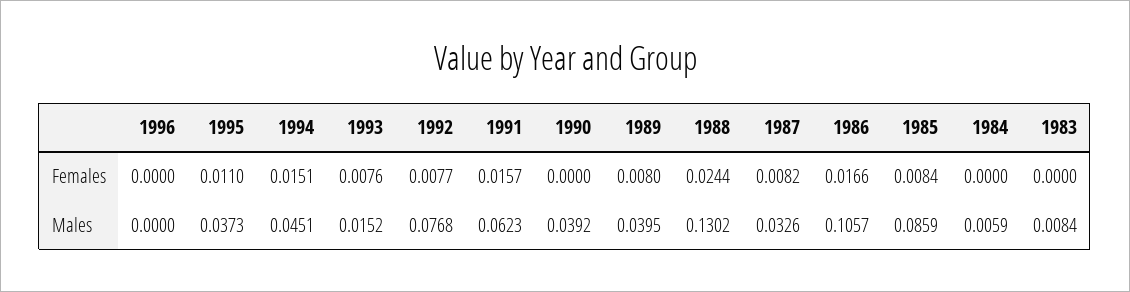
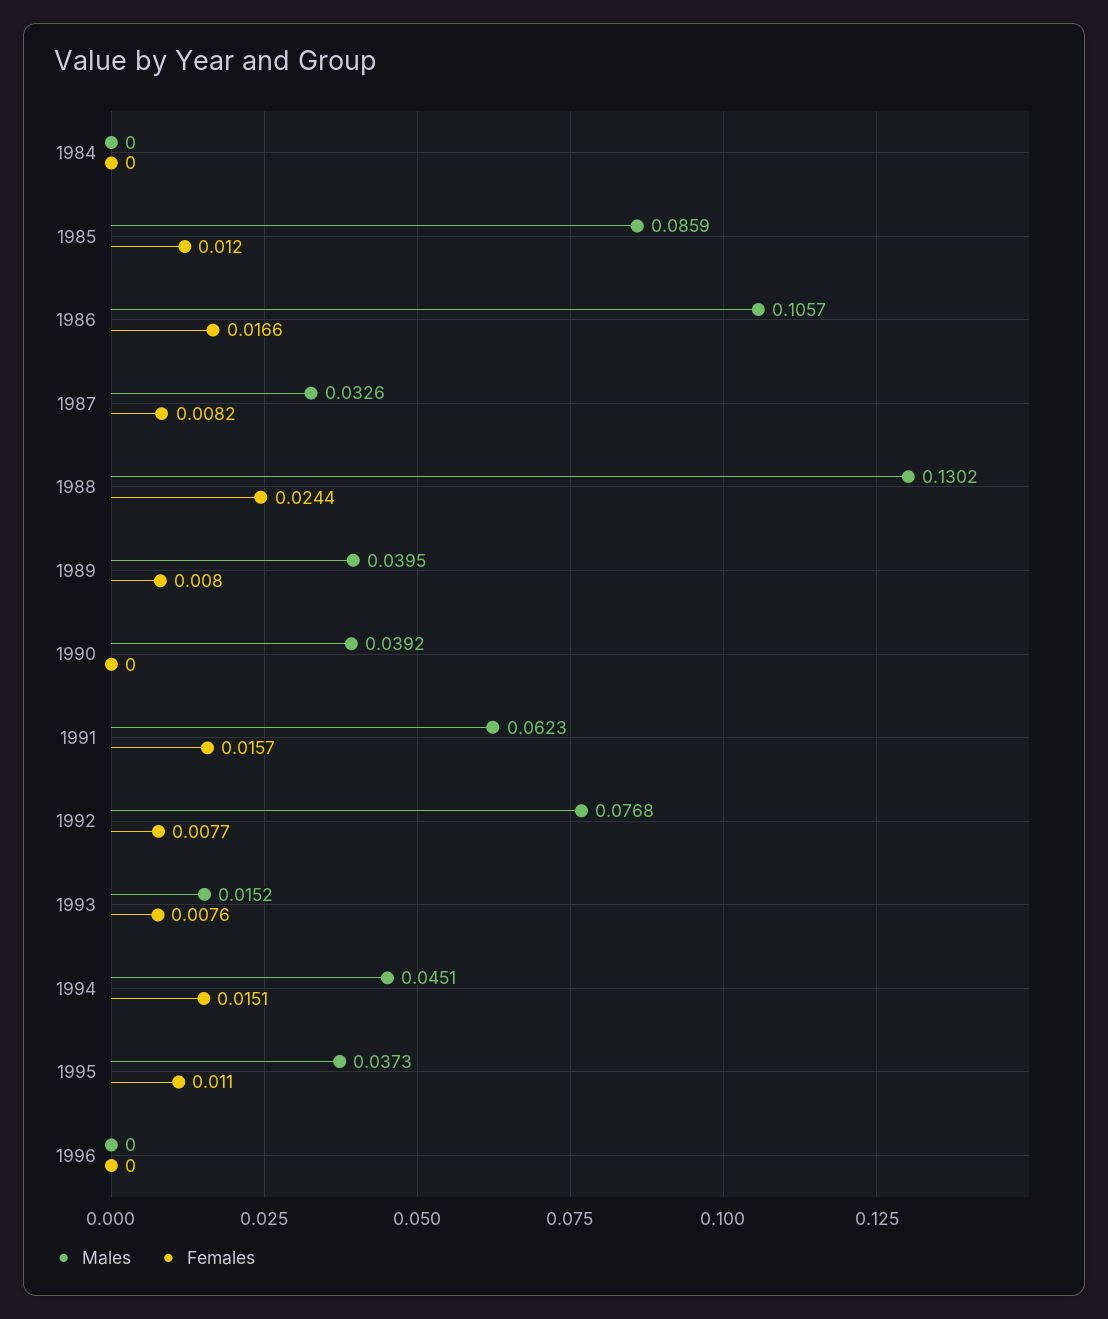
Females, 1985: 0.0084 -> 0.012
Females, 1983: 0 -> none
Males, 1984: 0.0059 -> 0
Males, 1983: 0.0084 -> none

